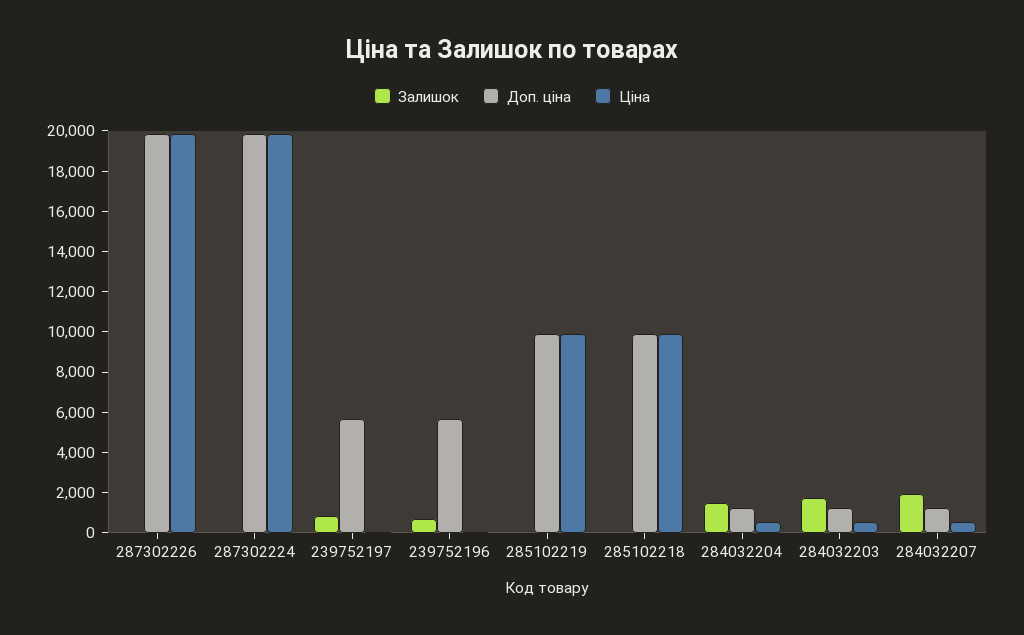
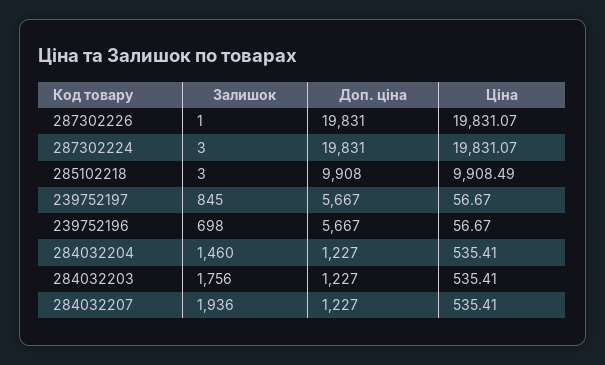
Залишок, 285102219: 0 -> none
Доп. ціна, 285102219: 10000 -> none
Ціна, 285102219: 10000 -> none

